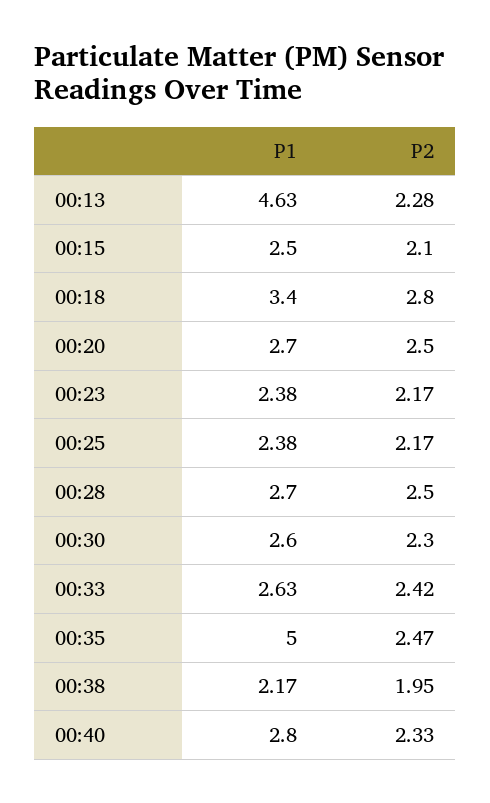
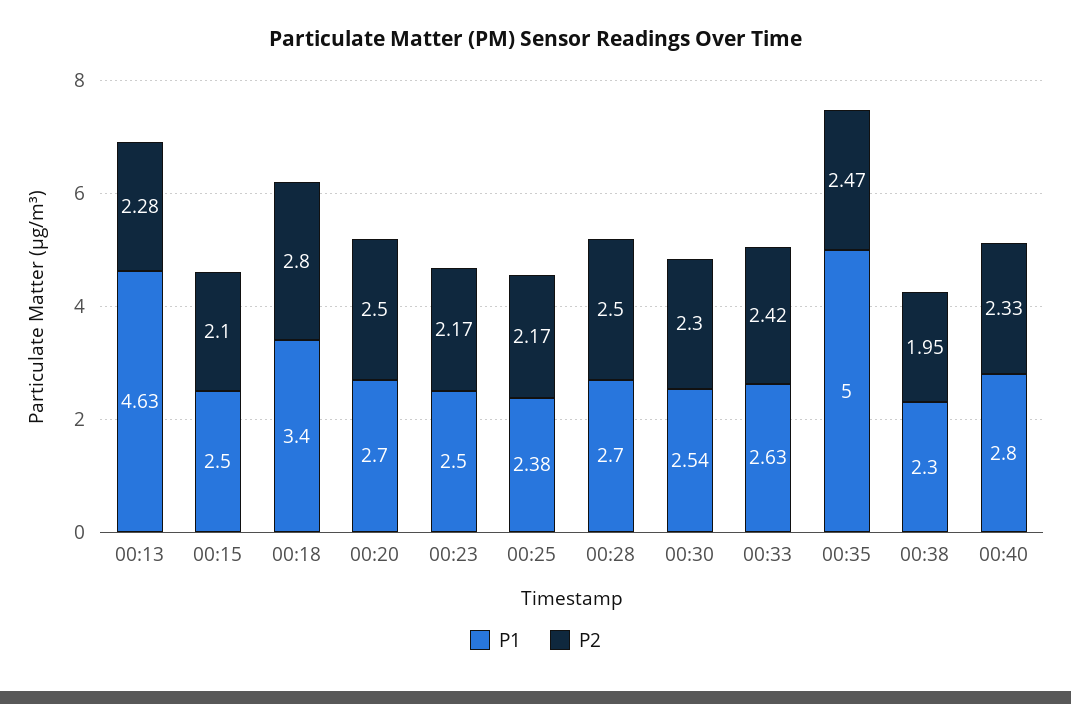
P1, 00:23: 2.38 -> 2.5
P1, 00:30: 2.6 -> 2.54
P1, 00:38: 2.17 -> 2.3

